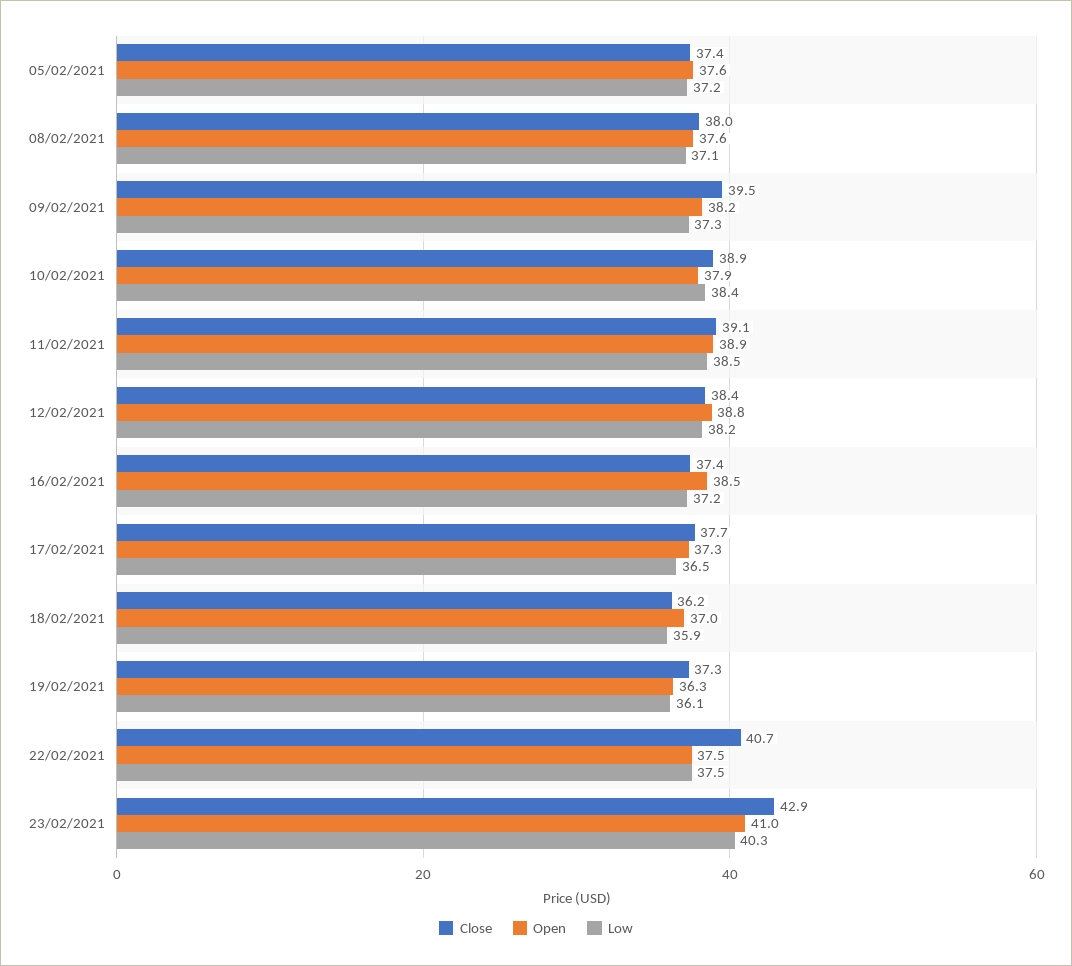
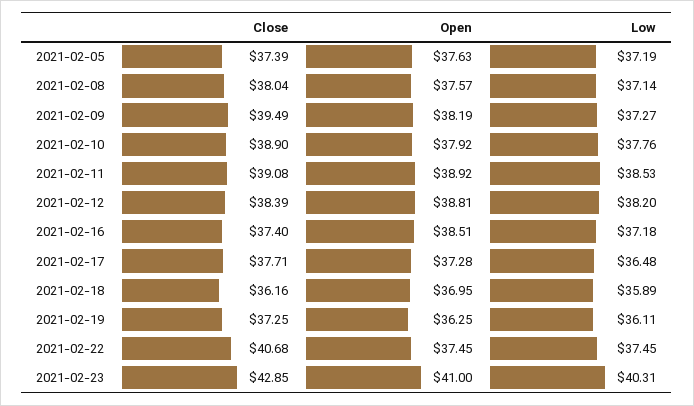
Low, 10/02/2021: 38.4 -> 37.76

